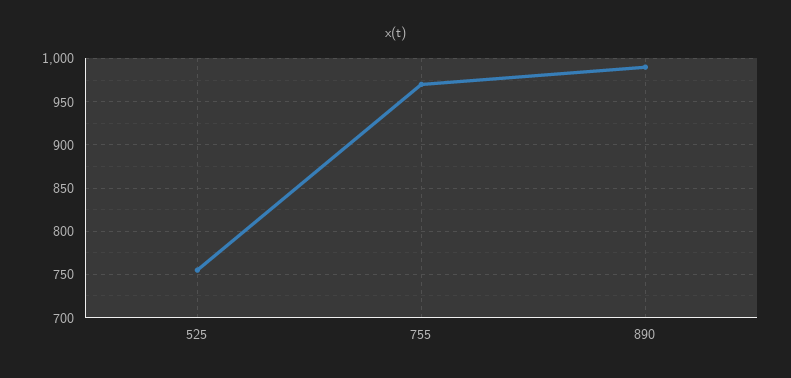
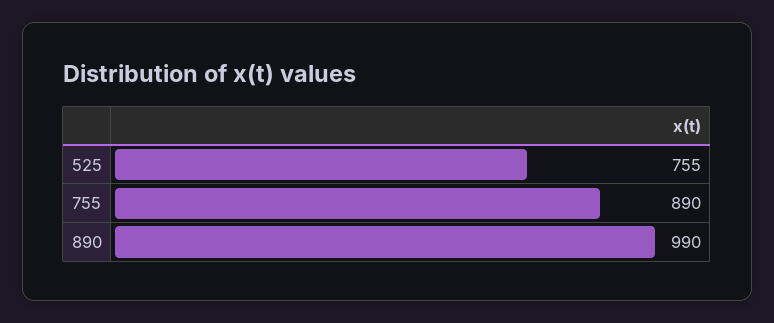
755: 970 -> 890

